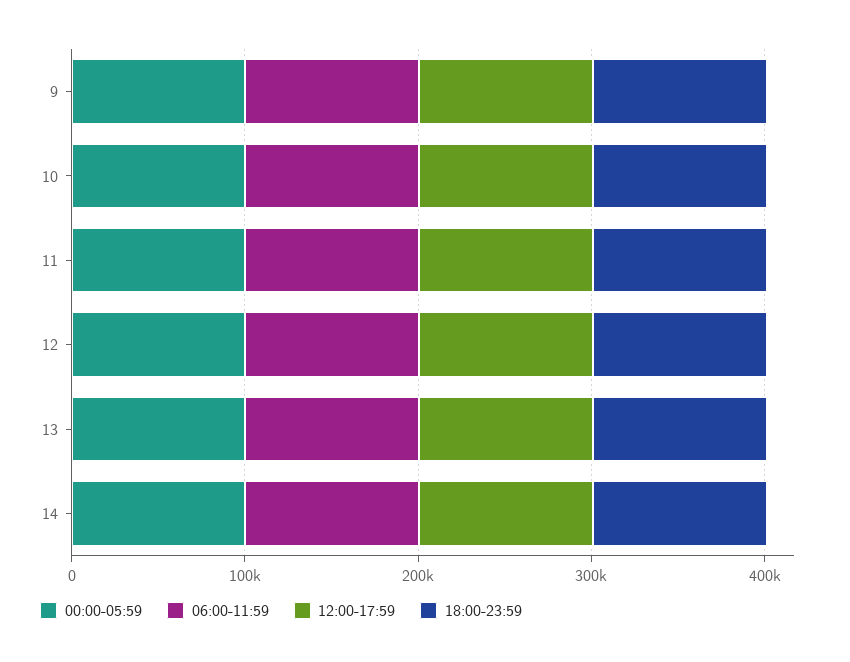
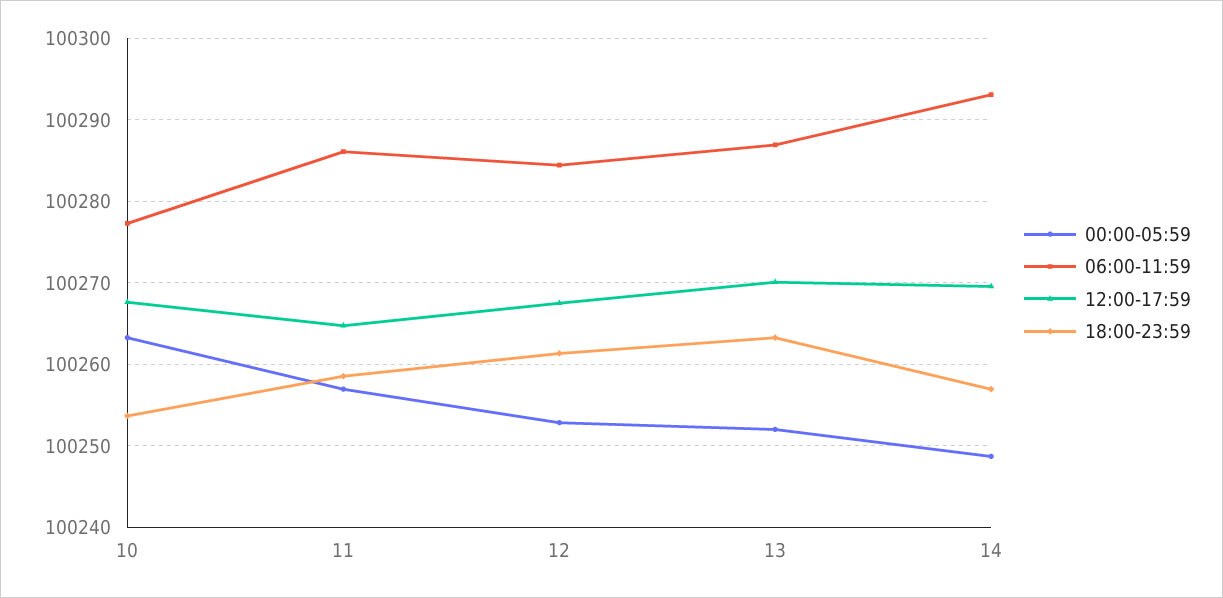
00:00-05:59, 9: 100000 -> none
06:00-11:59, 9: 100000 -> none
12:00-17:59, 9: 100000 -> none
18:00-23:59, 9: 100000 -> none

